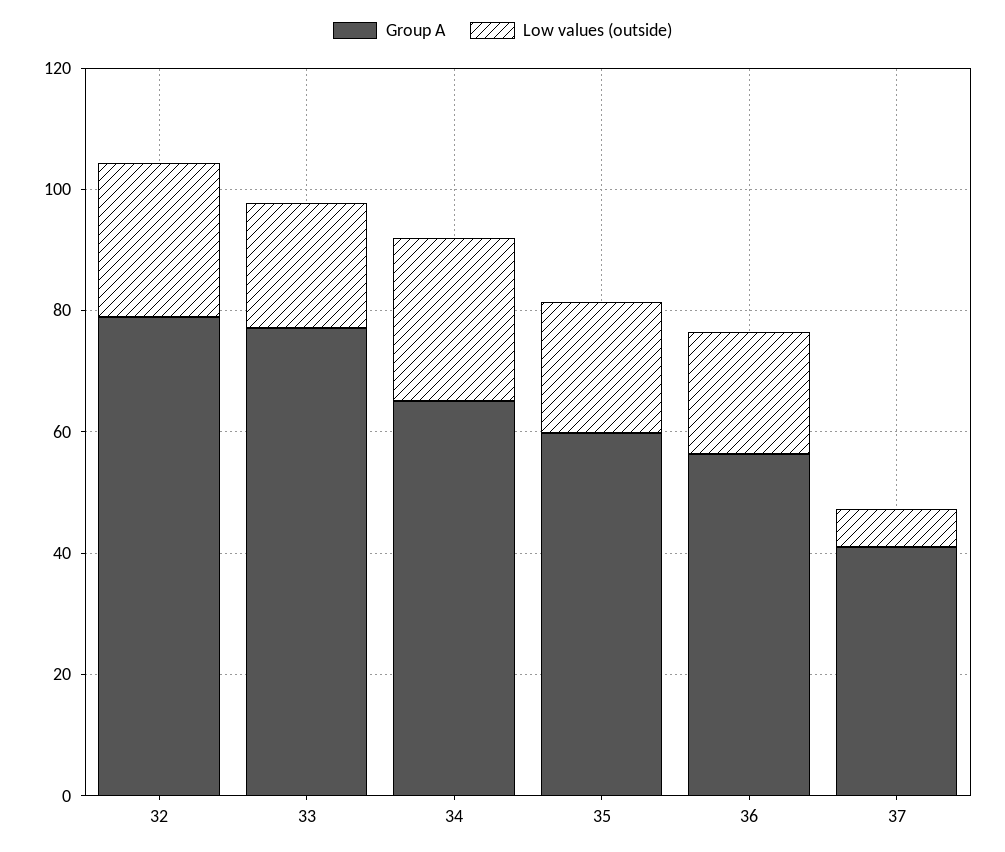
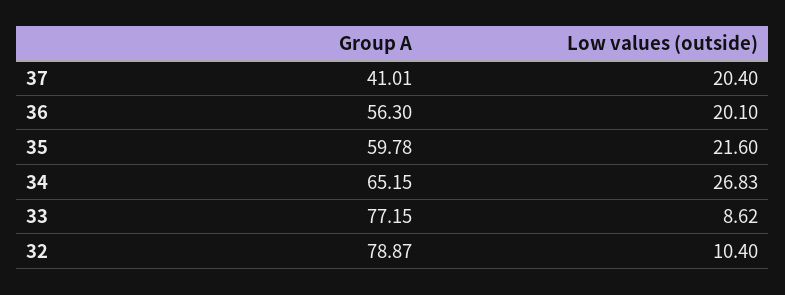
Low values (outside), 32: 25 -> 10.4
Low values (outside), 33: 20 -> 8.62
Low values (outside), 37: 5 -> 20.4

